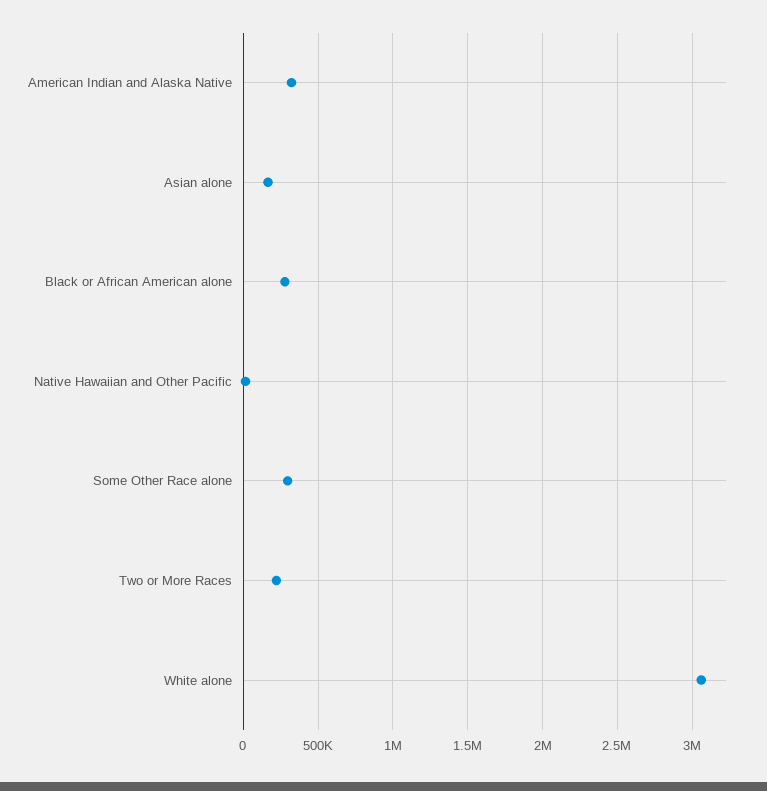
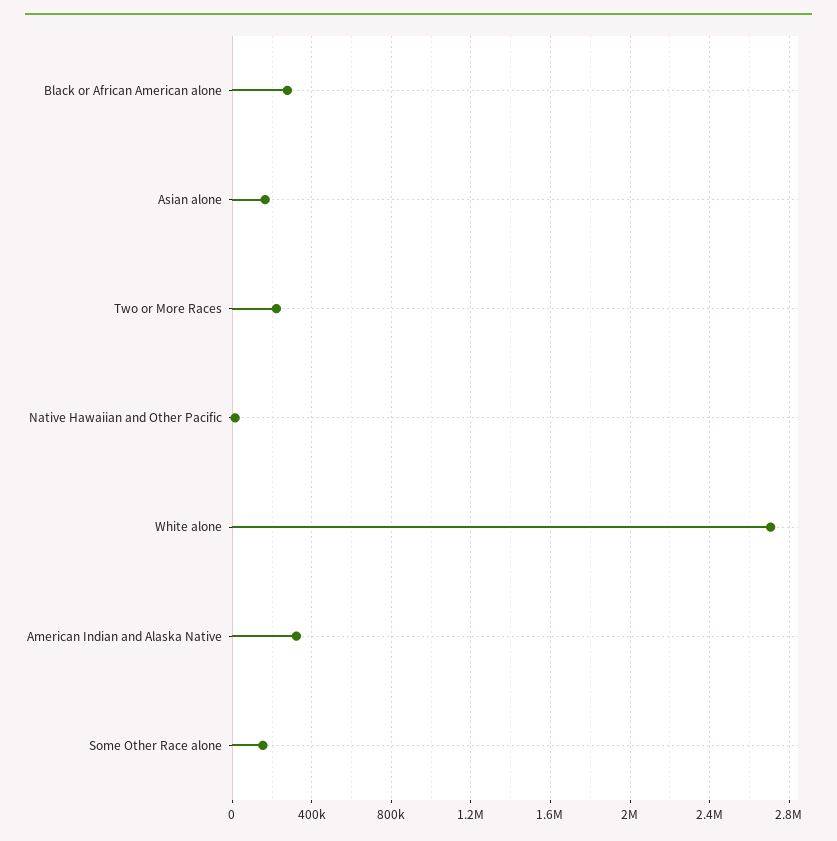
Some Other Race alone: 300000 -> 150000
White alone: 3050000 -> 2700000

